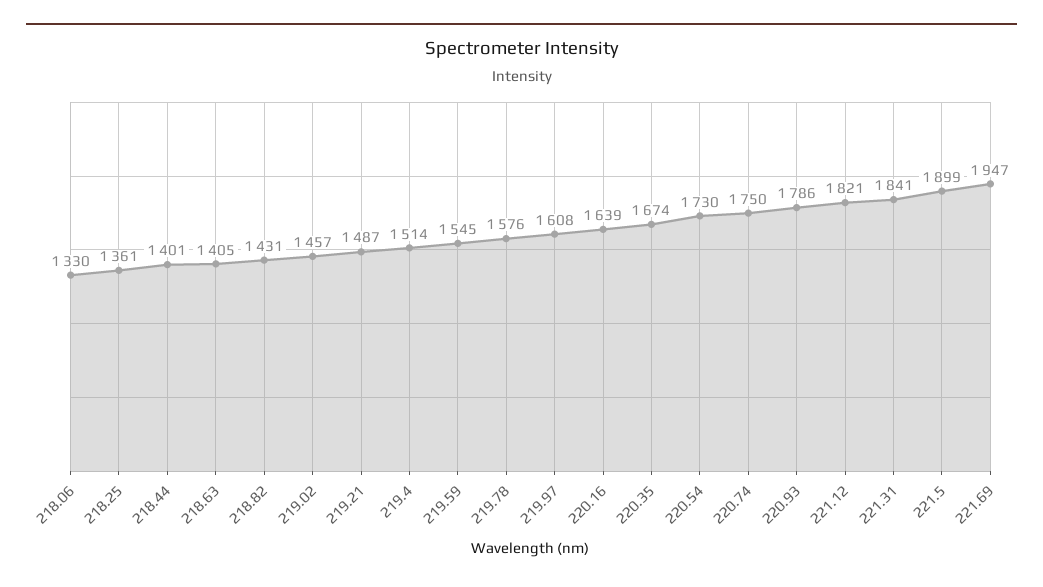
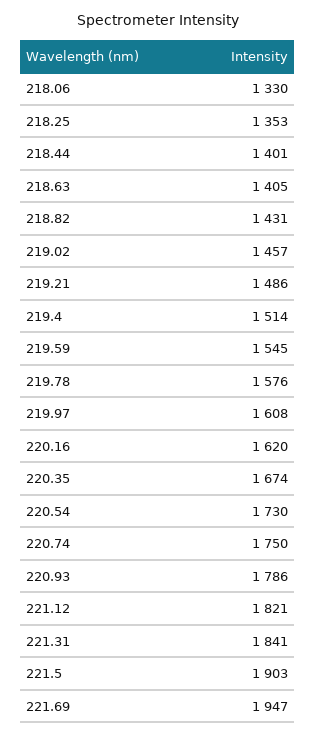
218.25: 1361 -> 1353
219.21: 1487 -> 1486
220.16: 1639 -> 1620
221.5: 1899 -> 1903

